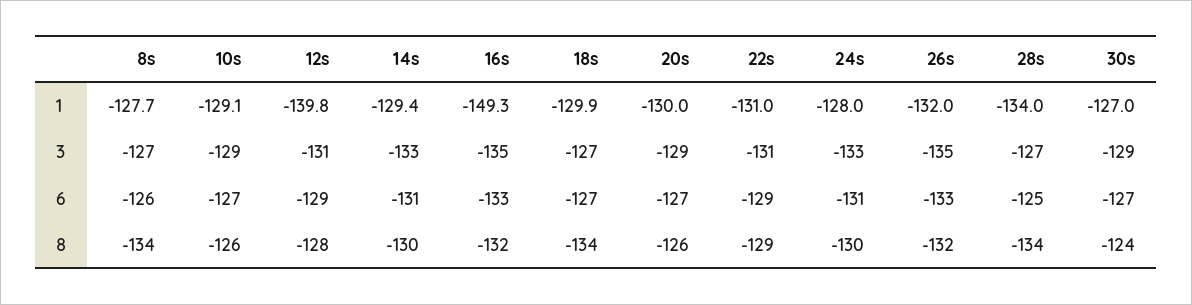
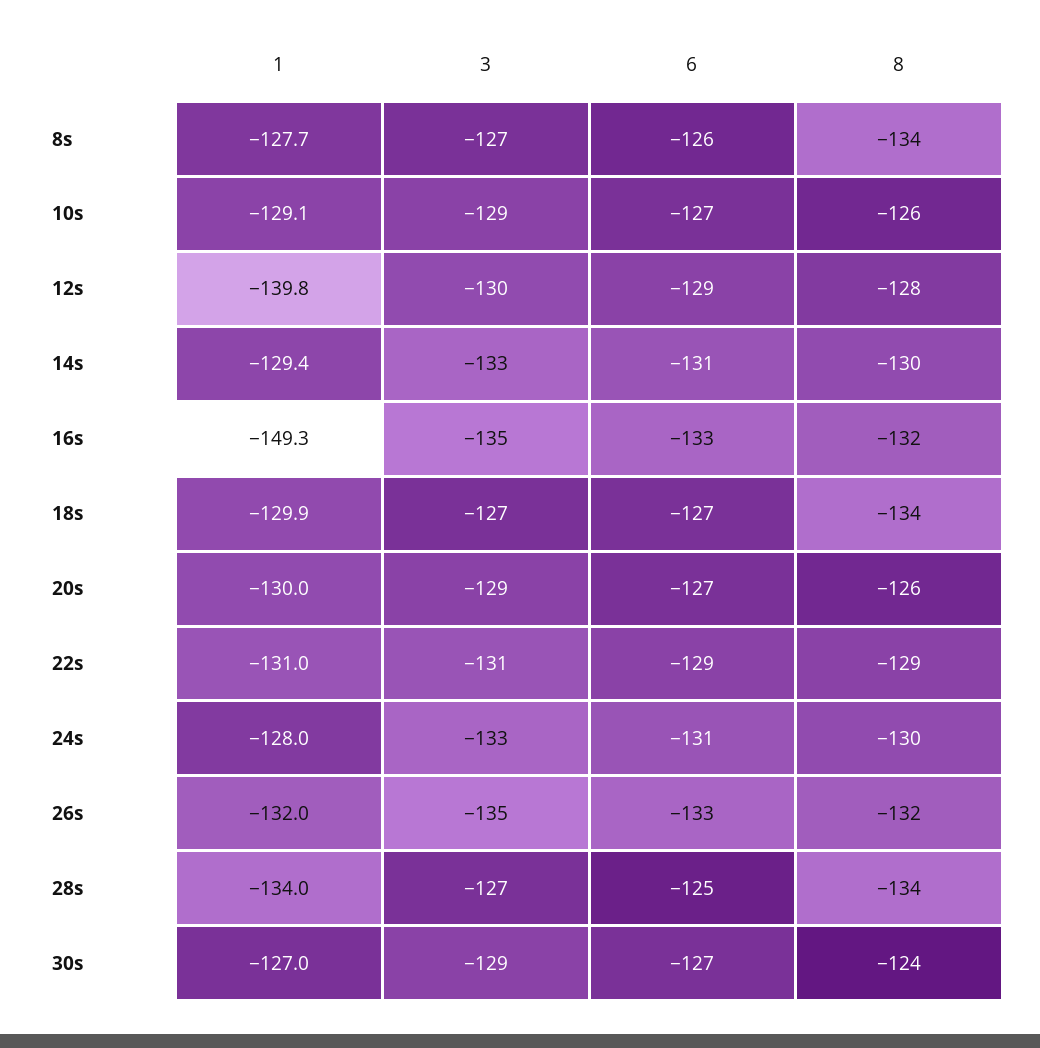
12s, 3: -131 -> -130

